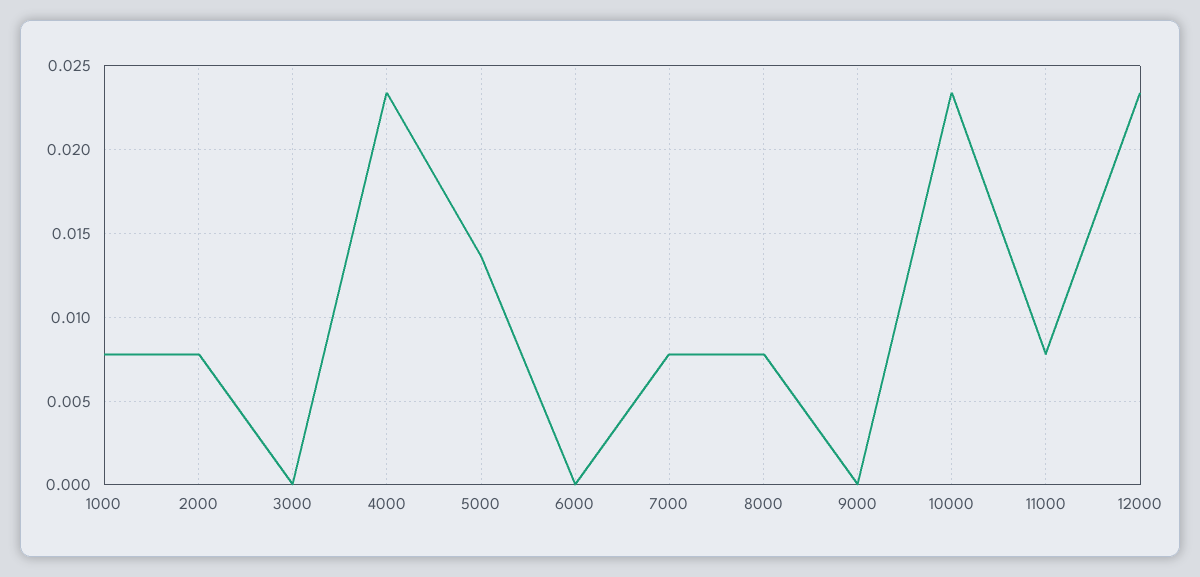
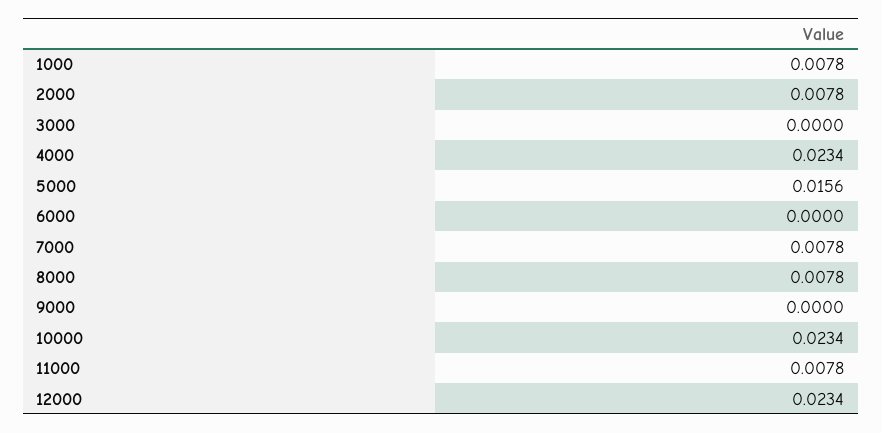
5000: 0.0135 -> 0.0156

